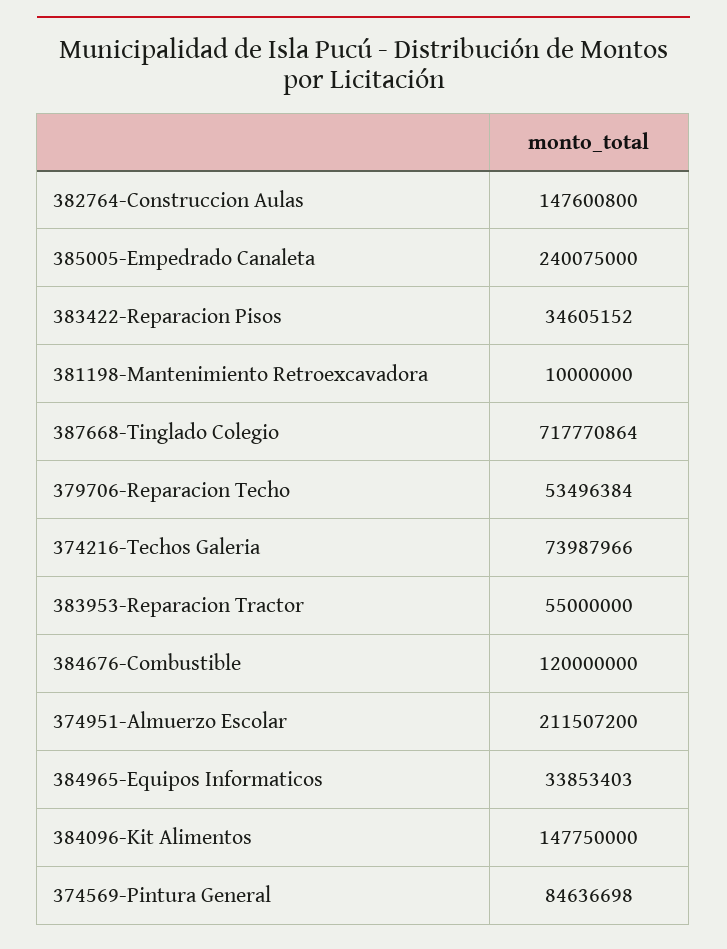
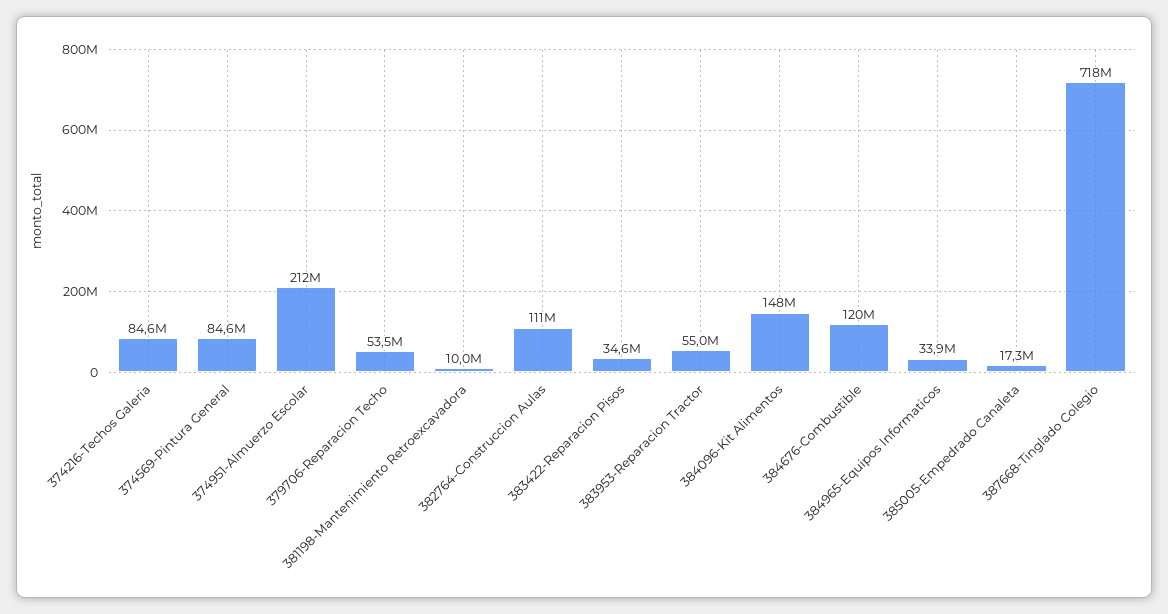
382764-Construccion Aulas: 147600800 -> 111000000
385005-Empedrado Canaleta: 240075000 -> 17300000
374216-Techos Galeria: 73987966 -> 84600000

